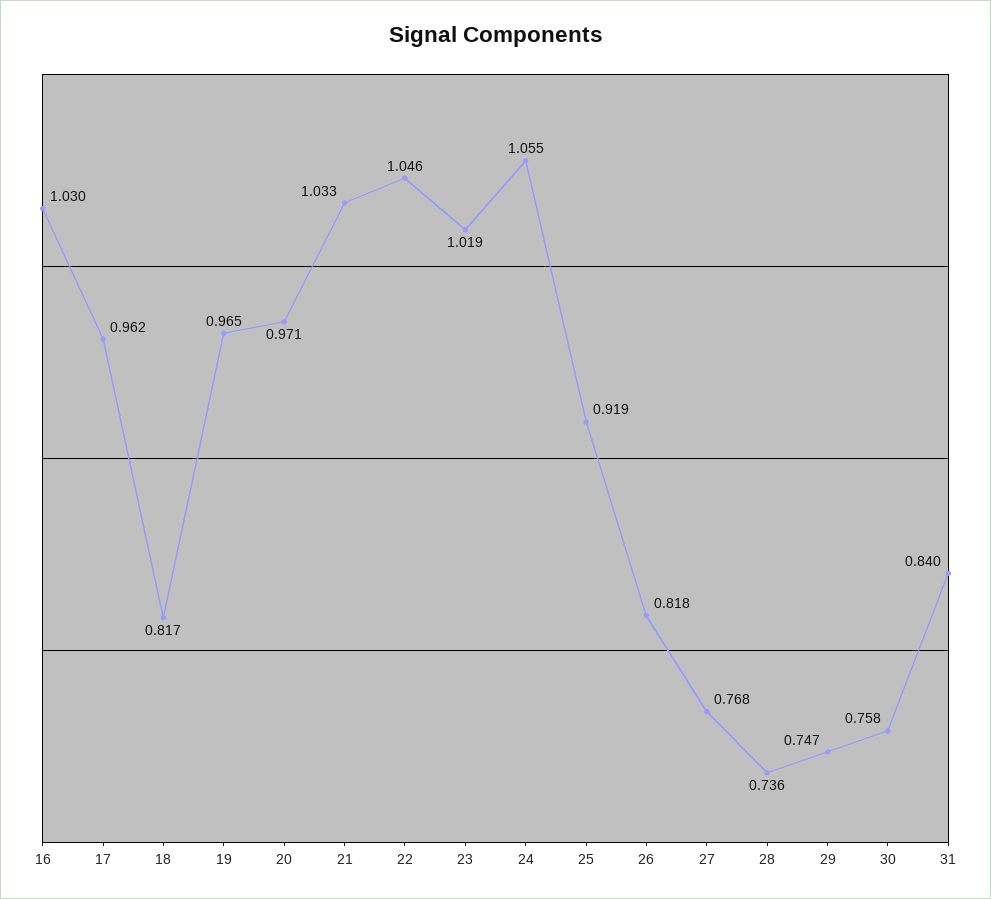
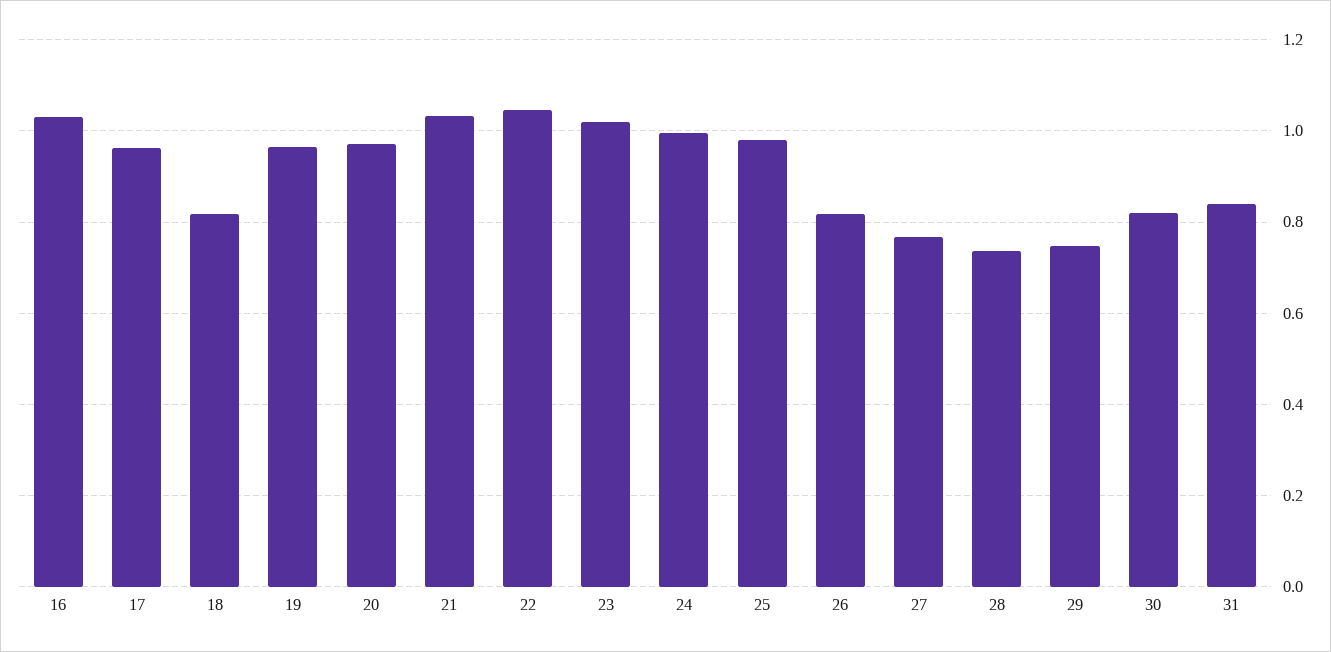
24: 1.055 -> 1
25: 0.919 -> 0.98
30: 0.758 -> 0.82

